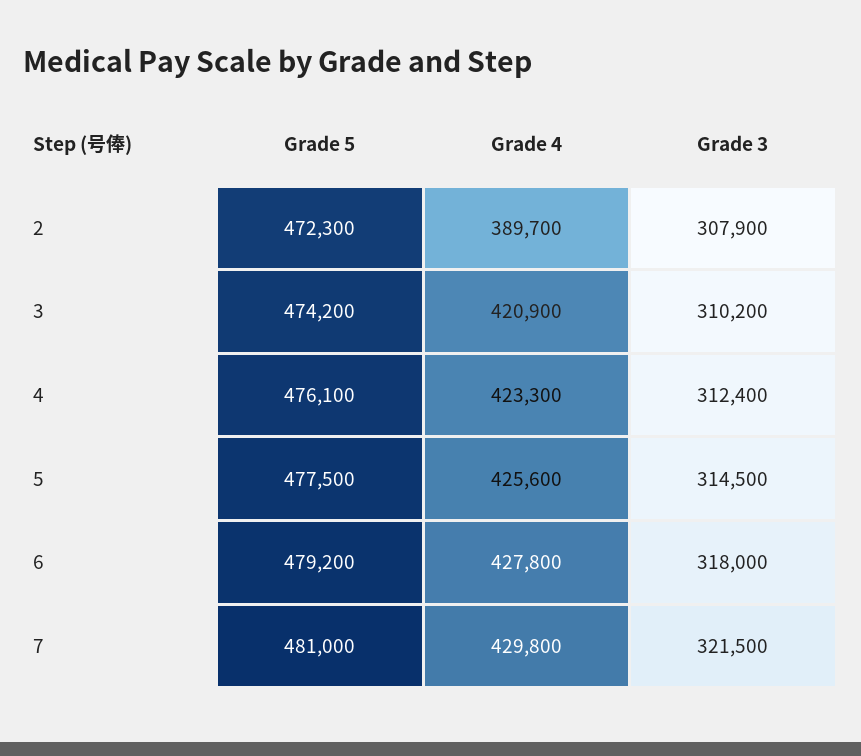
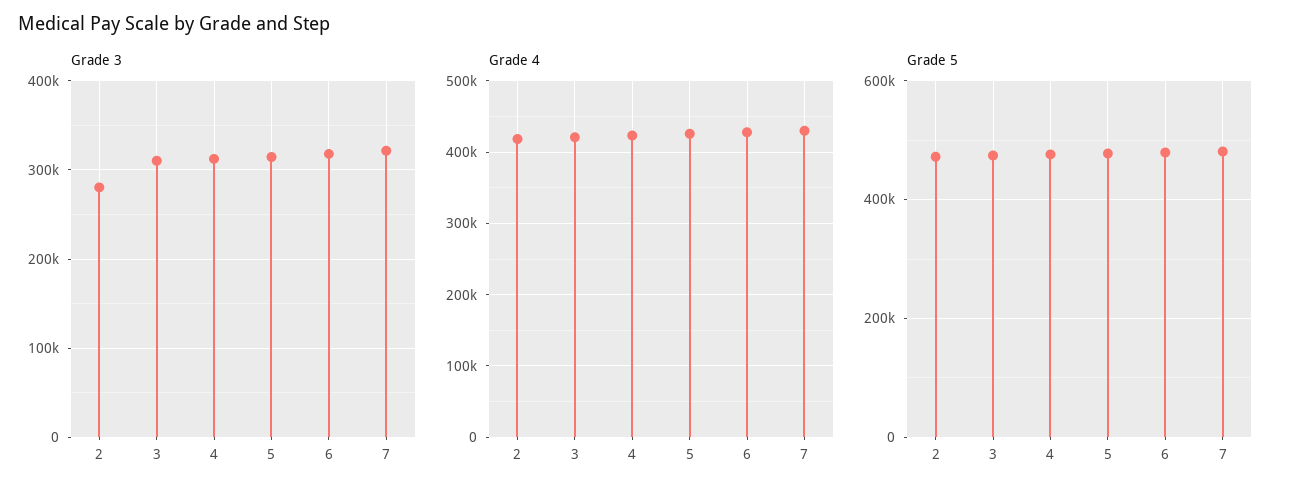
Grade 4, 2: 389700 -> 420000
Grade 3, 2: 307900 -> 280000

